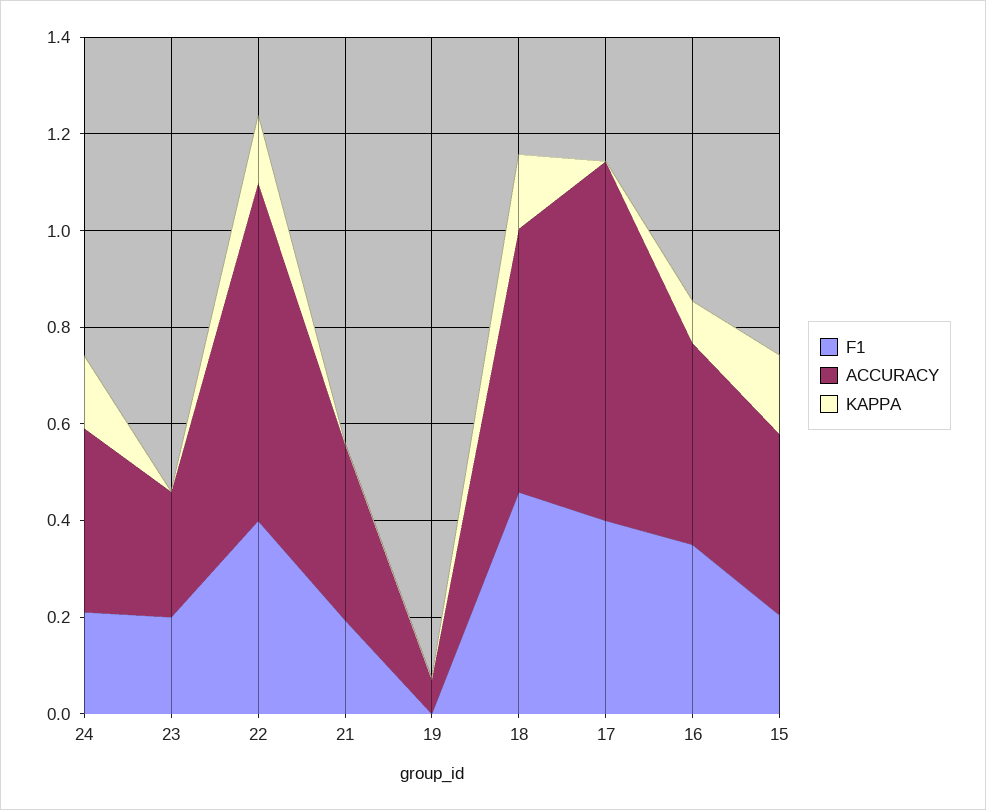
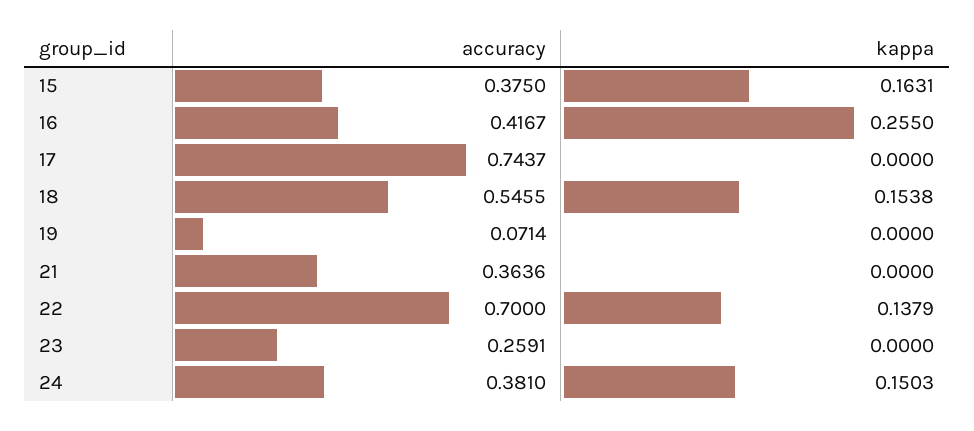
F1, 24: 0.2 -> none
F1, 23: 0.2 -> none
F1, 22: 0.4 -> none
F1, 21: 0.2 -> none
F1, 19: 0 -> none
F1, 18: 0.45 -> none
F1, 17: 0.4 -> none
F1, 16: 0.35 -> none
KAPPA, 16: 0.1 -> 0.255
F1, 15: 0.2 -> none

